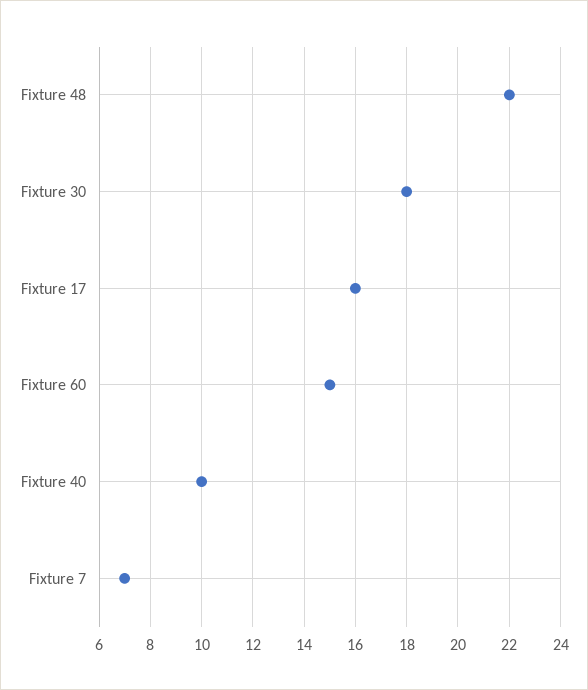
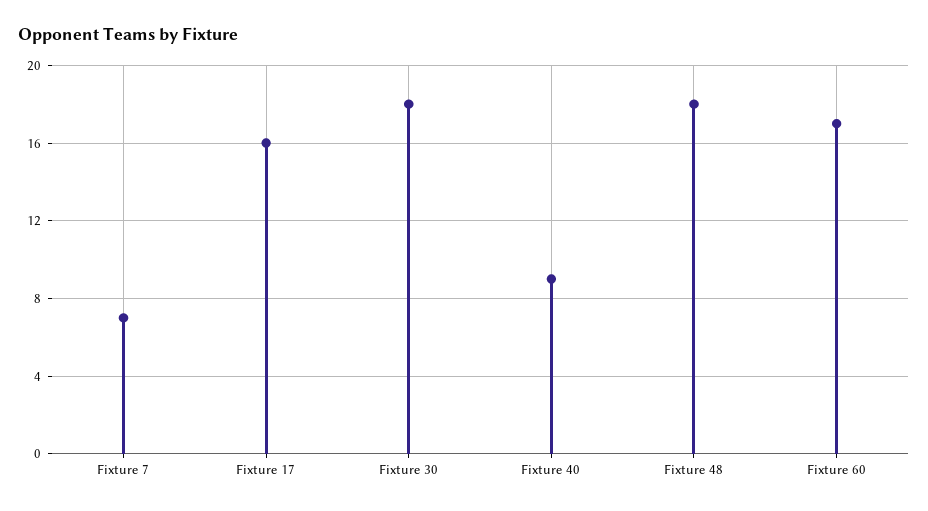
Fixture 48: 22 -> 18
Fixture 60: 15 -> 17
Fixture 40: 10 -> 9

